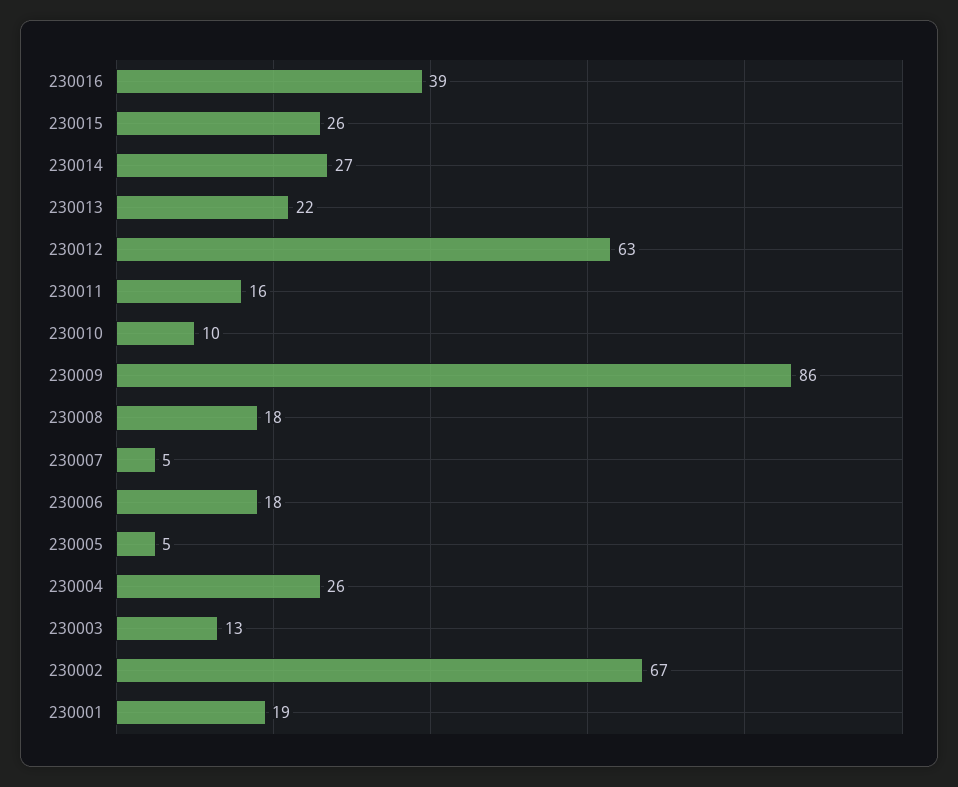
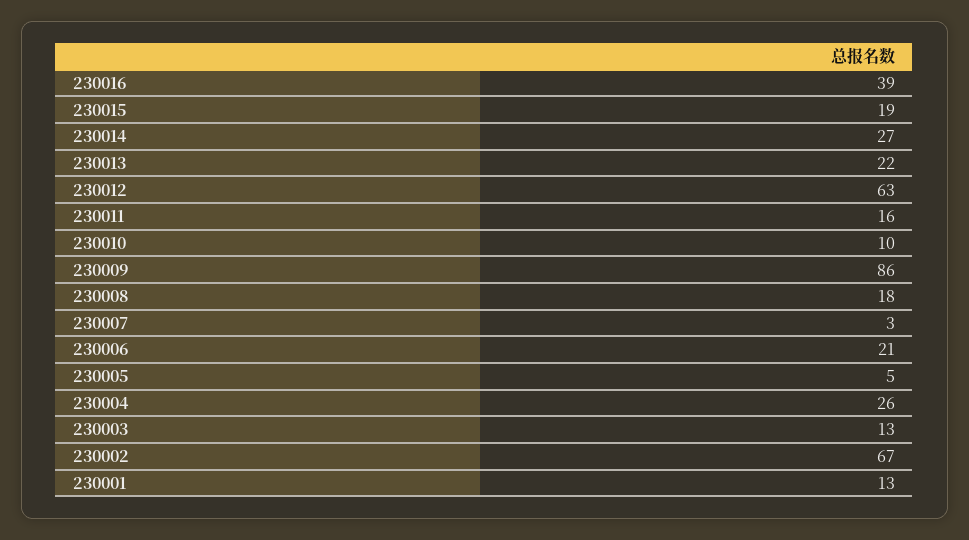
230015: 26 -> 19
230007: 5 -> 3
230006: 18 -> 21
230001: 19 -> 13

